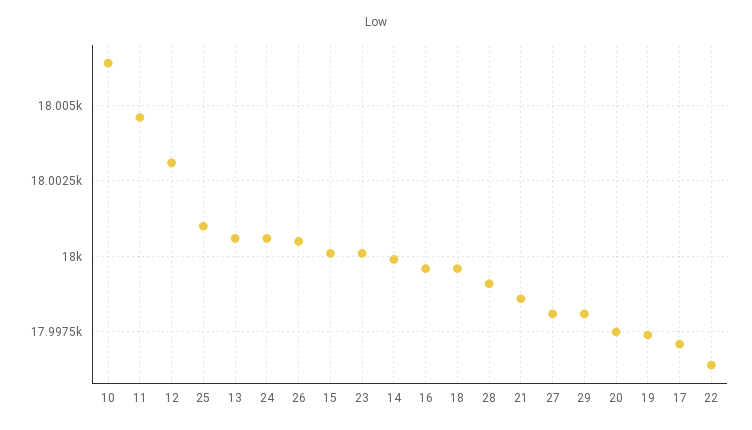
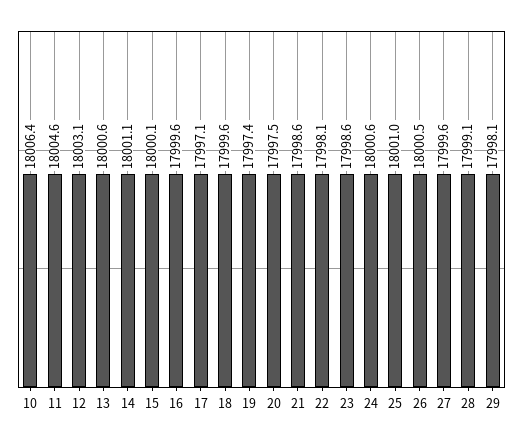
23: 18000 -> 17998.6
14: 18000 -> 18001.1
27: 17998 -> 17999.6
22: 17996.5 -> 17998.1

